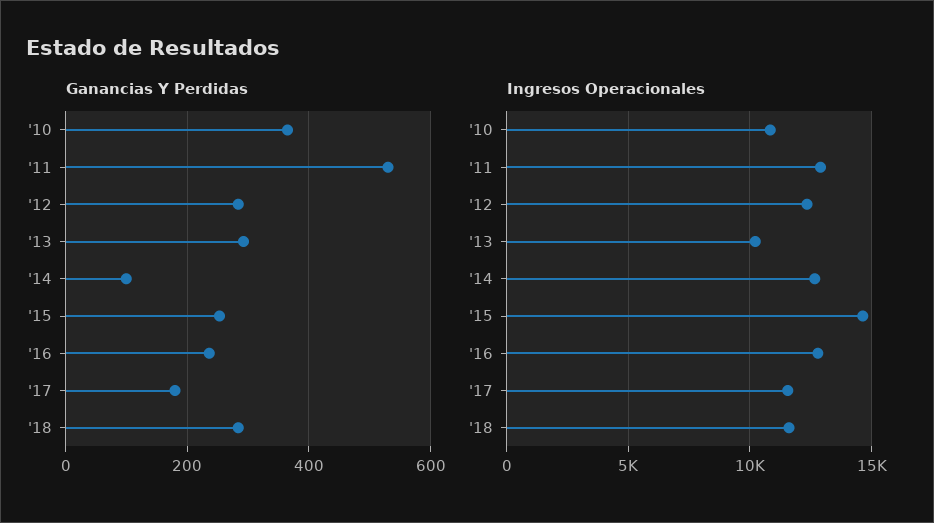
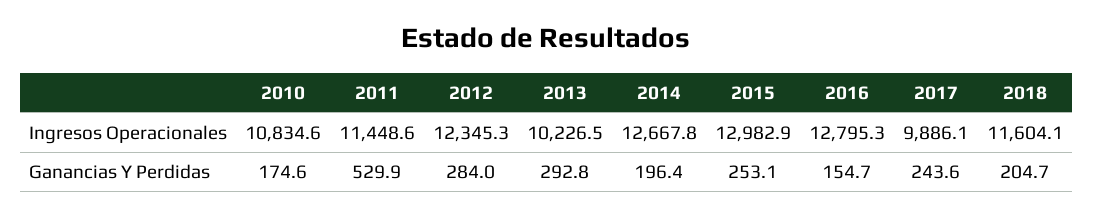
Ganancias Y Perdidas, '10: 360 -> 174.6
Ganancias Y Perdidas, '14: 100 -> 196.4
Ganancias Y Perdidas, '16: 240 -> 154.7
Ganancias Y Perdidas, '17: 180 -> 243.6
Ganancias Y Perdidas, '18: 280 -> 204.7
Ingresos Operacionales, '11: 13000 -> 11448.6
Ingresos Operacionales, '15: 14500 -> 12982.9
Ingresos Operacionales, '17: 11500 -> 9886.1

